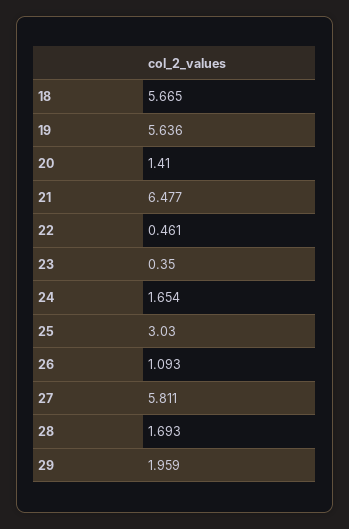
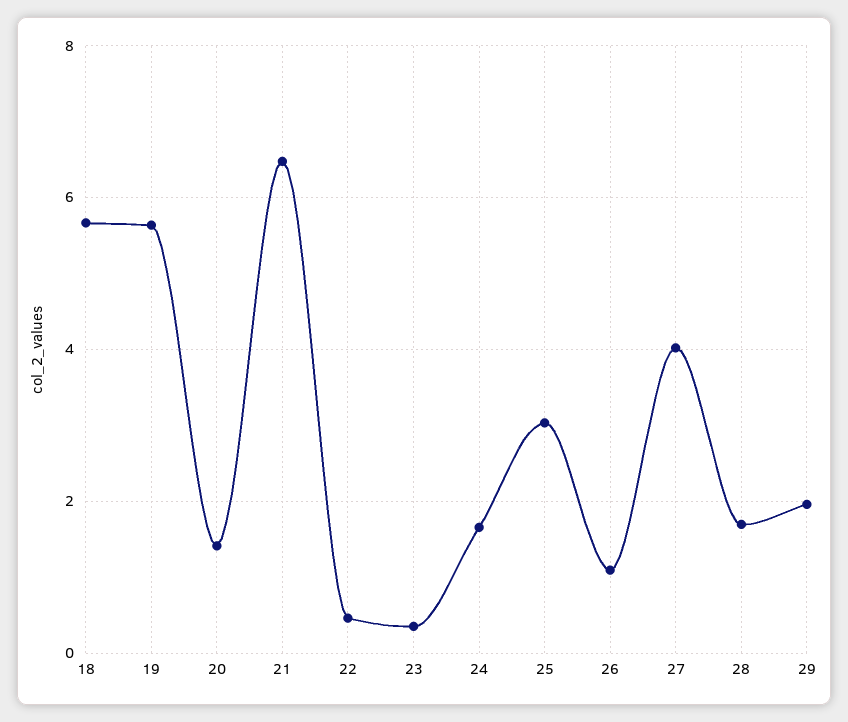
27: 5.811 -> 4

